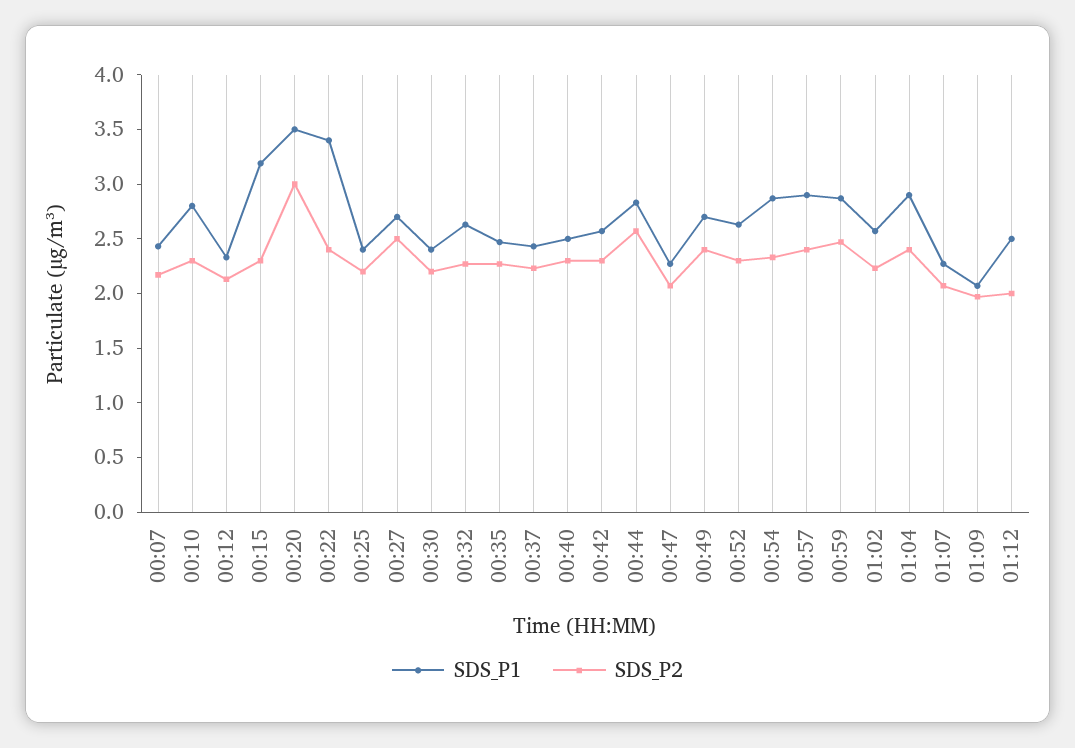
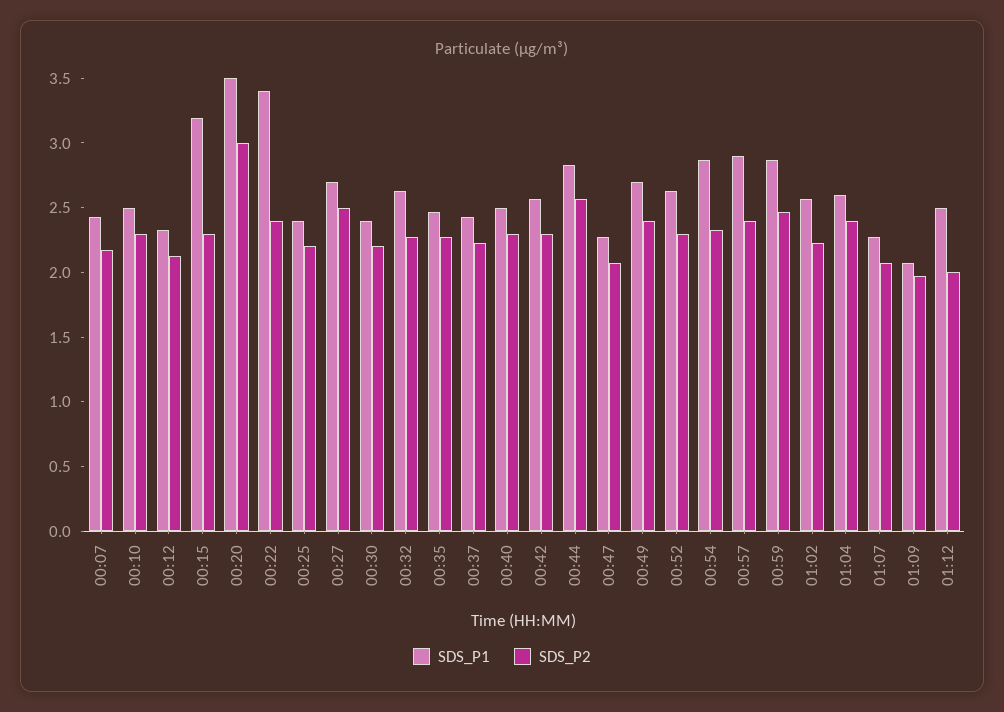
SDS_P1, 00:10: 2.8 -> 2.5
SDS_P1, 01:04: 2.9 -> 2.6

